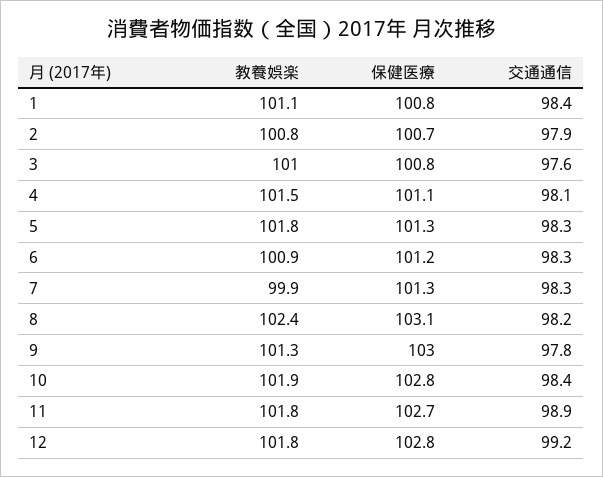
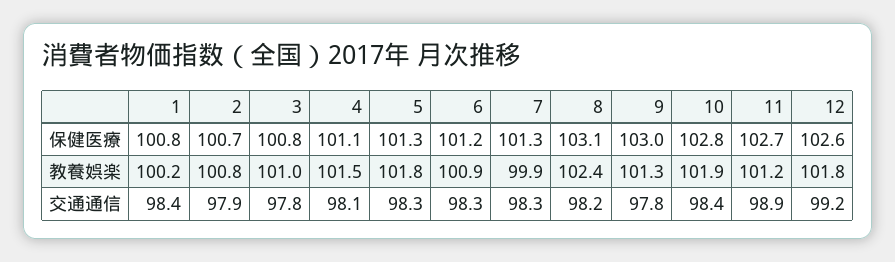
教養娯楽, 1: 101.1 -> 100.2
交通通信, 3: 97.6 -> 97.8
教養娯楽, 11: 101.8 -> 101.2
保健医療, 12: 102.8 -> 102.6

